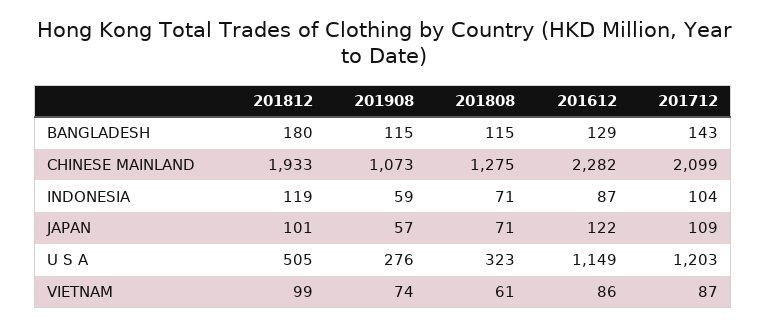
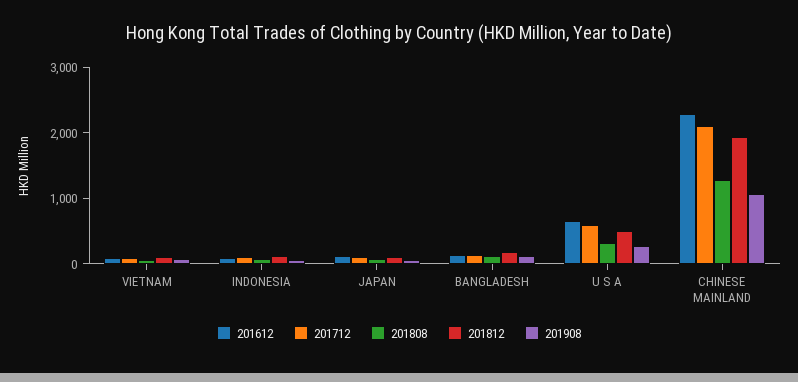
201612, U S A: 1149 -> 600
201712, U S A: 1203 -> 600

